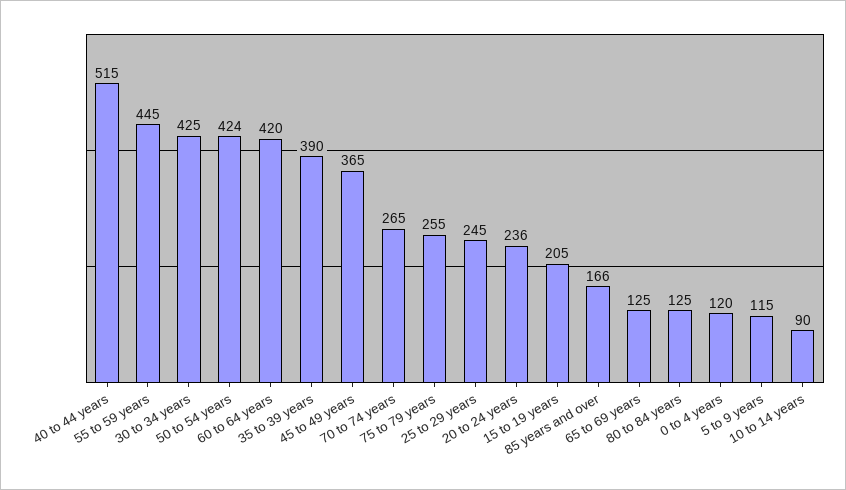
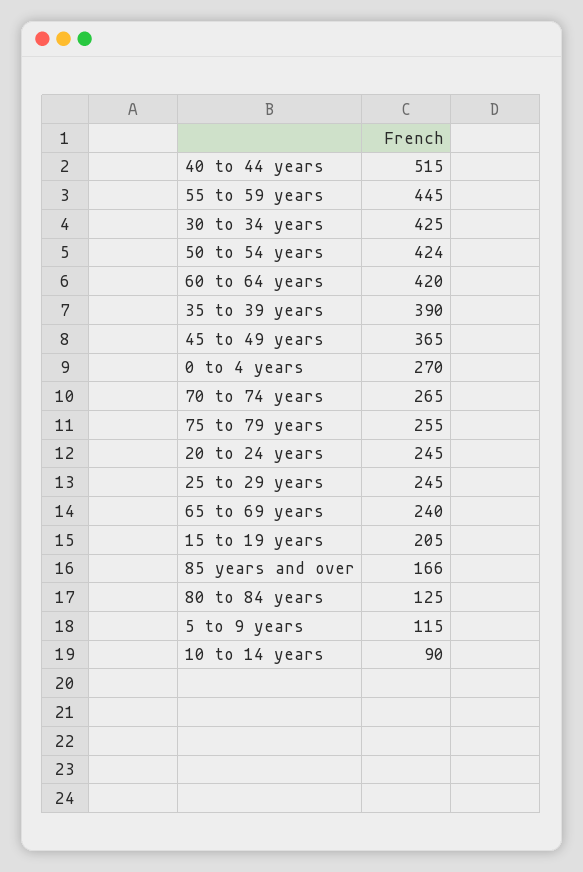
20 to 24 years: 236 -> 245
65 to 69 years: 125 -> 240
0 to 4 years: 120 -> 270

